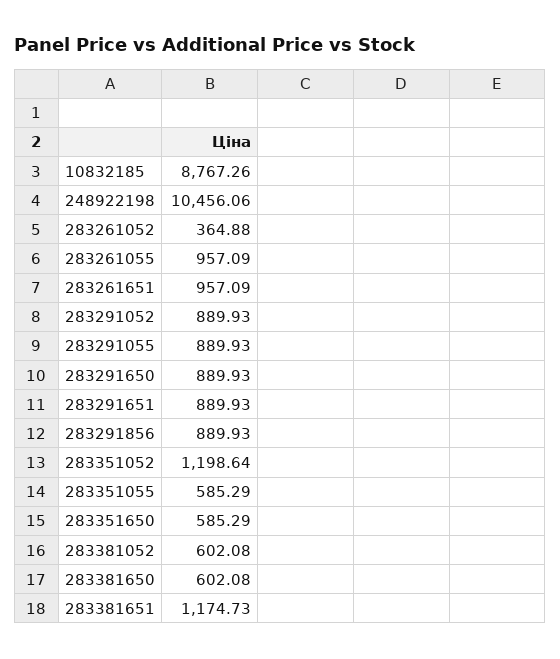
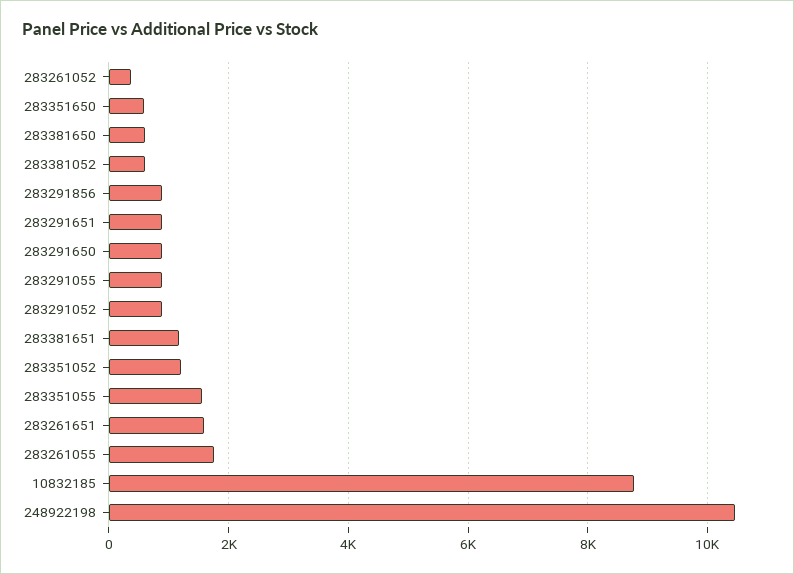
283261055: 957.09 -> 1800
283261651: 957.09 -> 1600
283351055: 585.29 -> 1600

